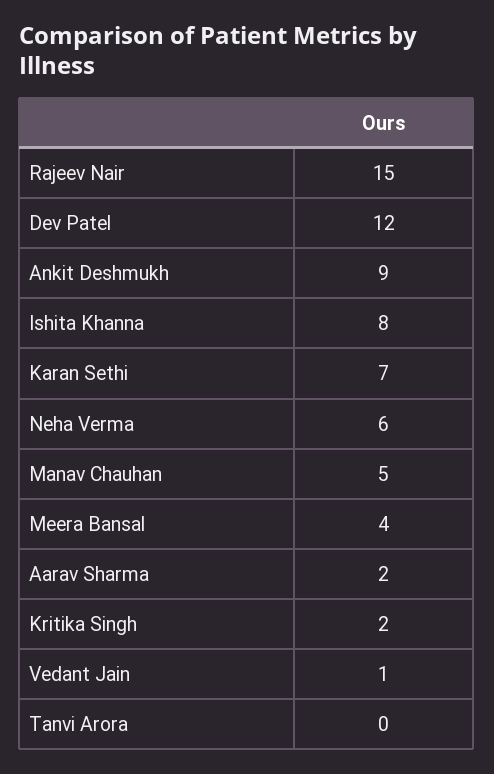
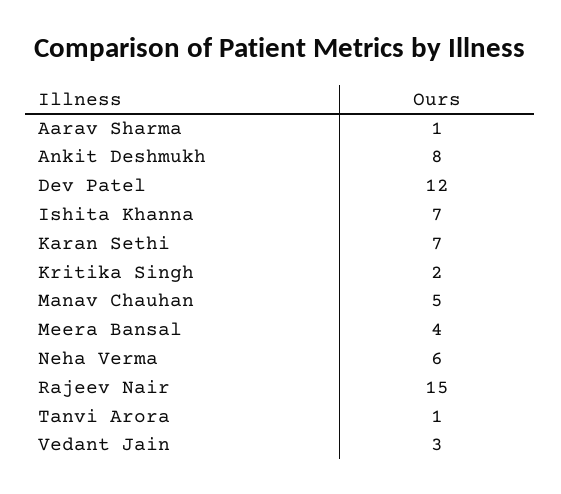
Ankit Deshmukh: 9 -> 8
Ishita Khanna: 8 -> 7
Aarav Sharma: 2 -> 1
Vedant Jain: 1 -> 3
Tanvi Arora: 0 -> 1

